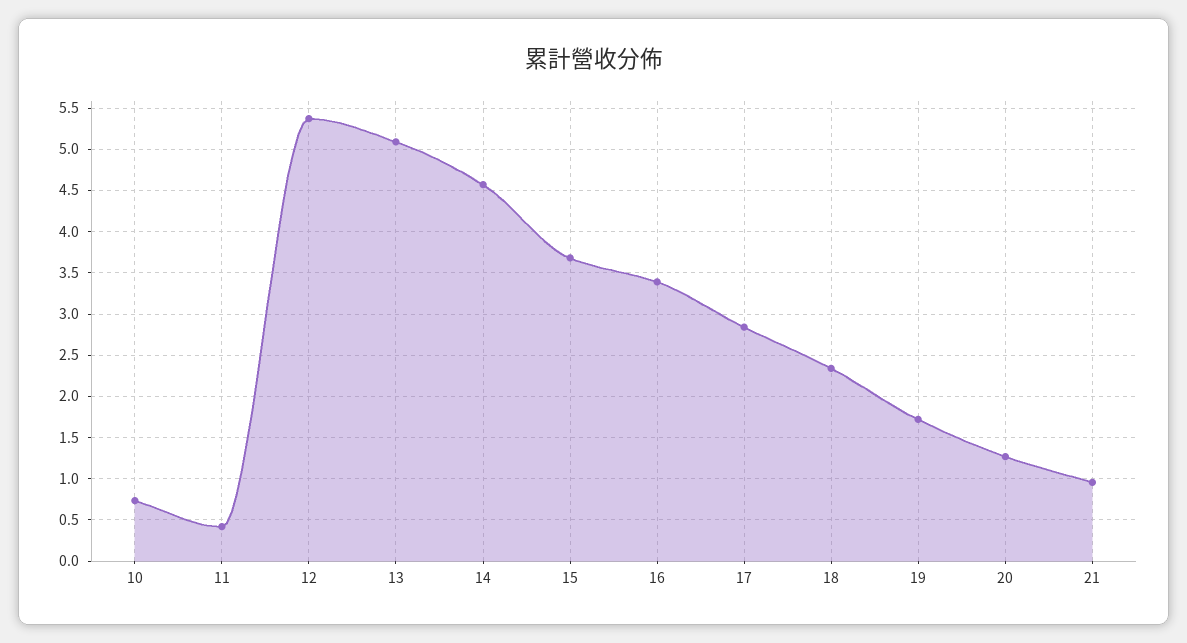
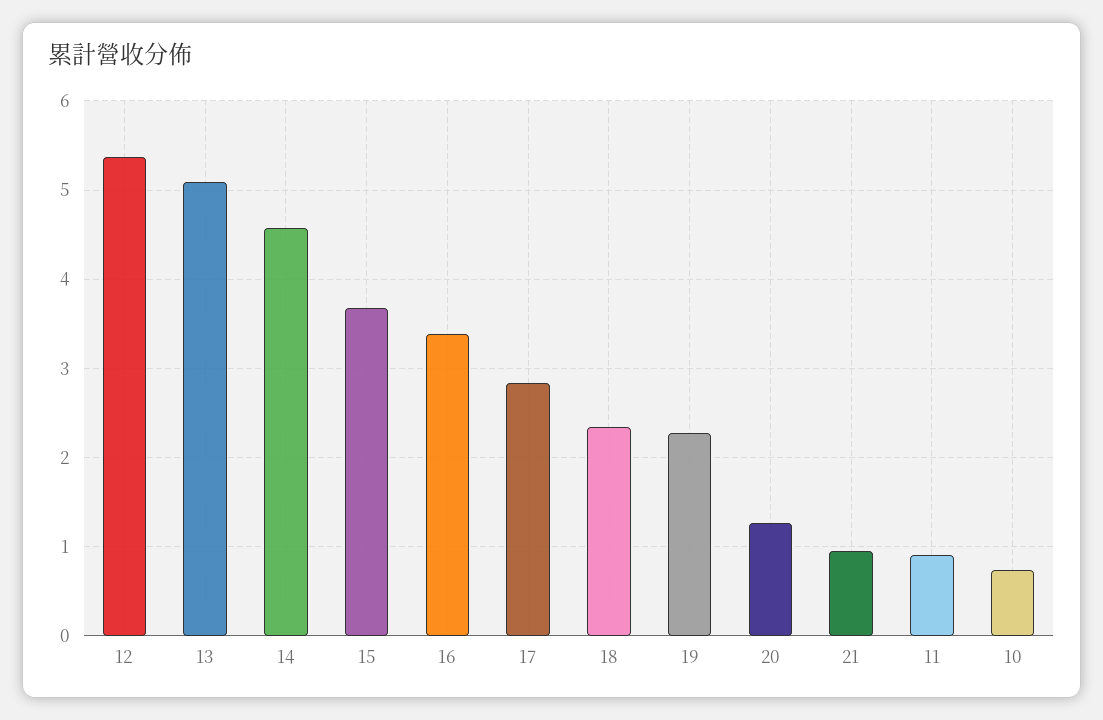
11: 0.4 -> 0.9
19: 1.7 -> 2.3

